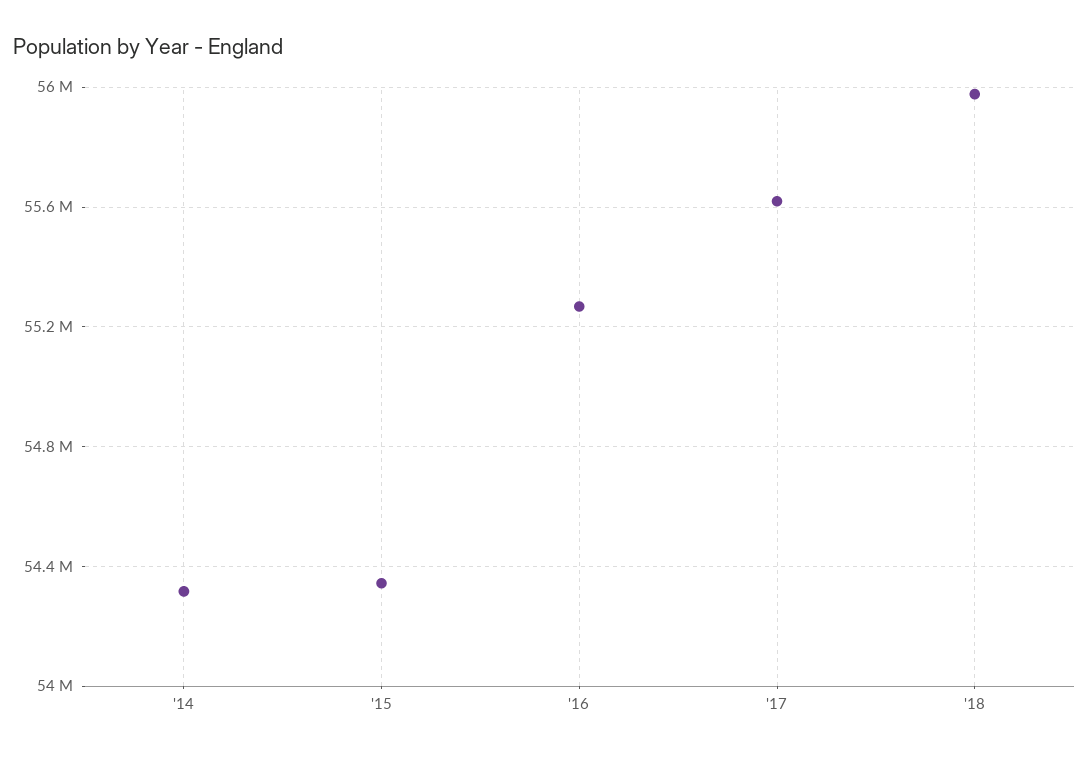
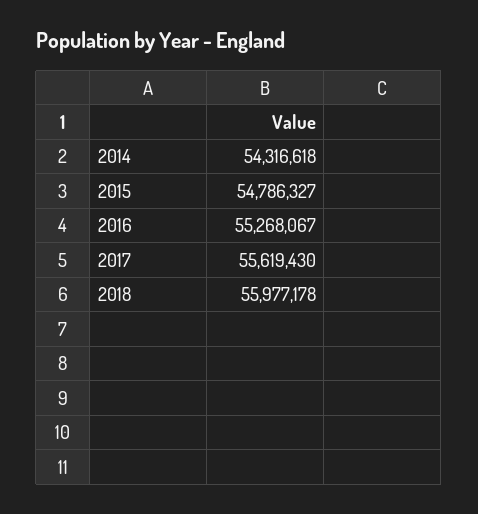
'15: 54350000 -> 54786327

